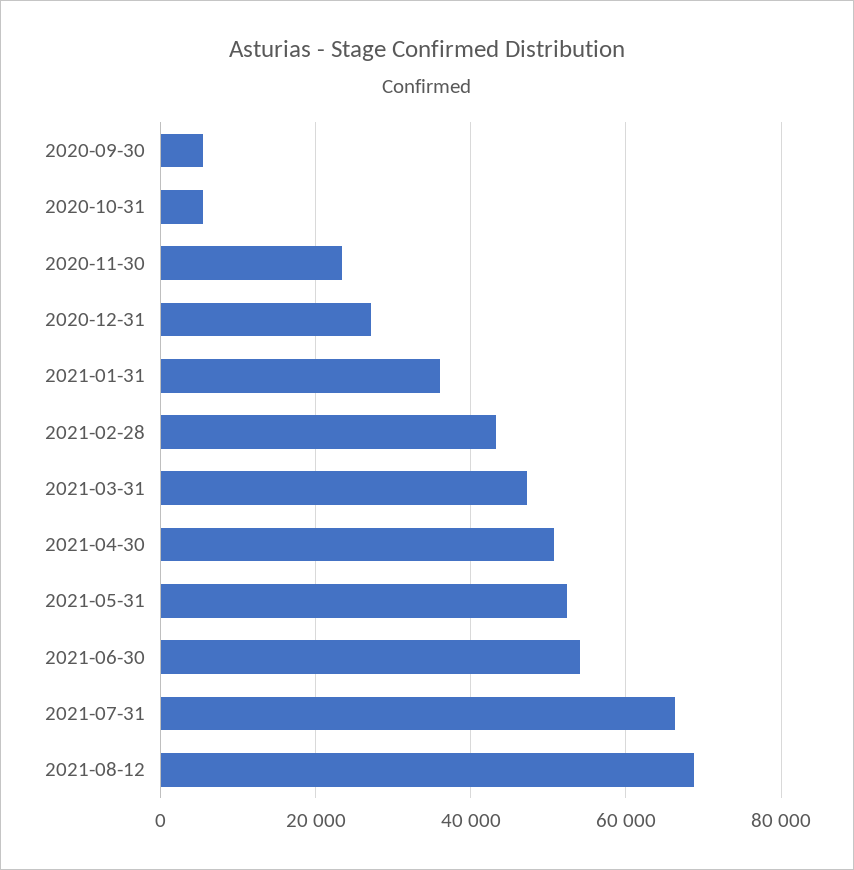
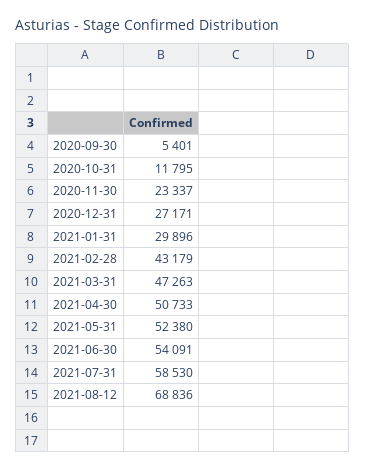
2020-10-31: 6000 -> 11795
2021-01-31: 36000 -> 29896
2021-07-31: 66000 -> 58530

